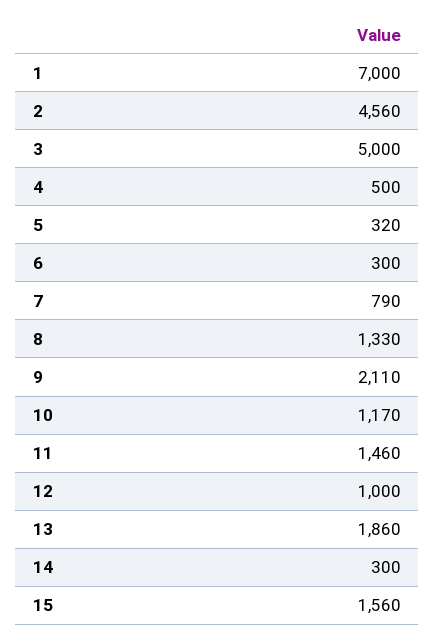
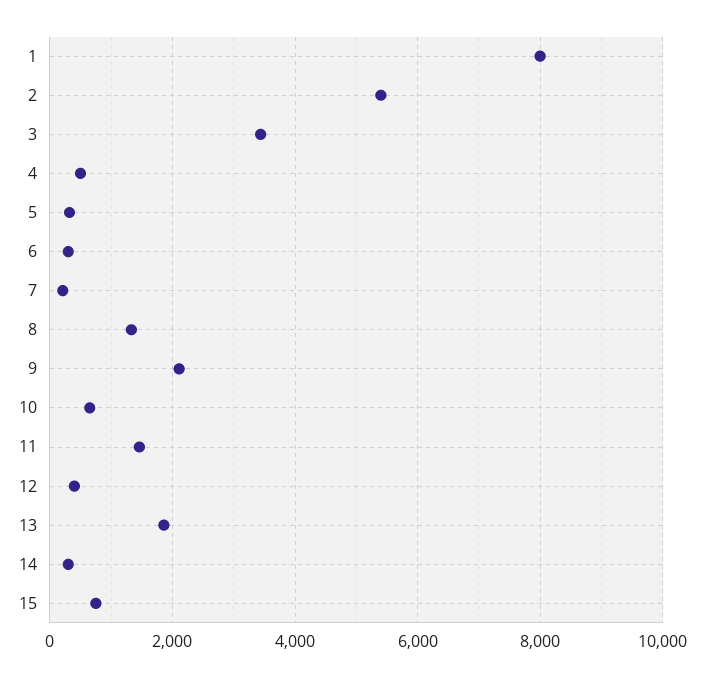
1: 7000 -> 8000
2: 4560 -> 5400
3: 5000 -> 3400
7: 790 -> 200
10: 1170 -> 600
12: 1000 -> 400
15: 1560 -> 800

